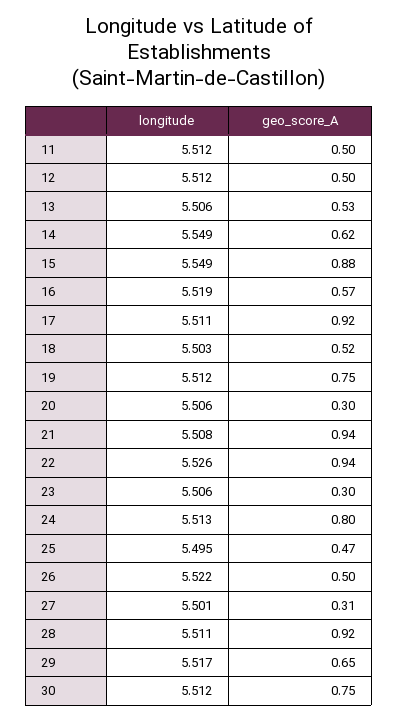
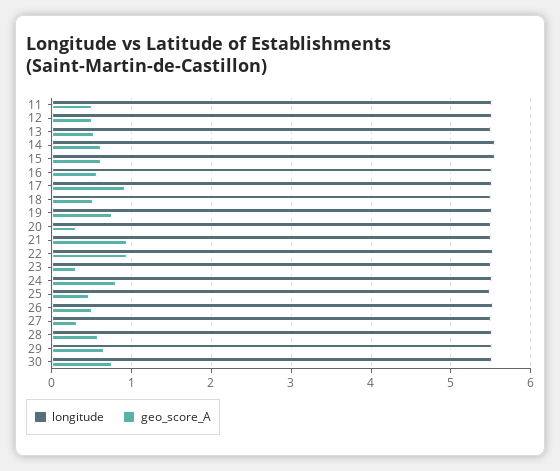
geo_score_A, 15: 0.88 -> 0.6
geo_score_A, 28: 0.92 -> 0.6

